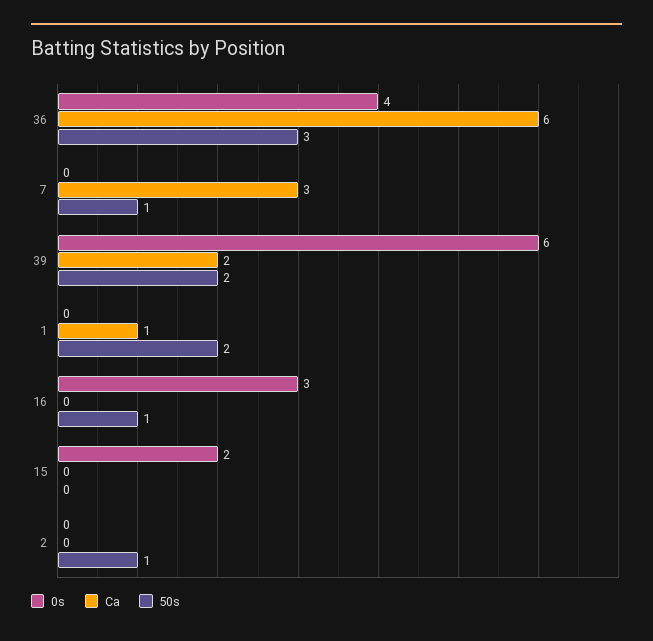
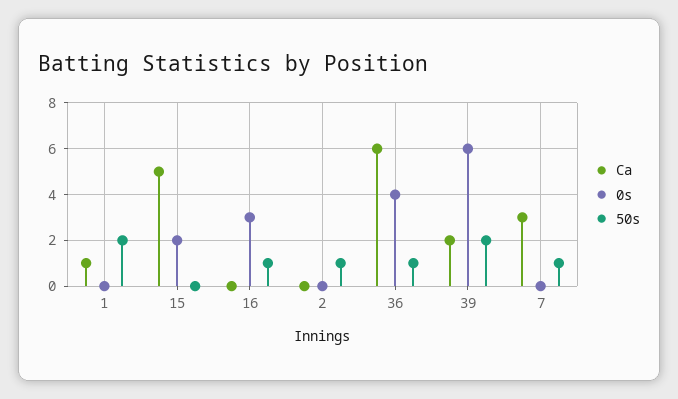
50s, 36: 3 -> 1
Ca, 15: 0 -> 5

